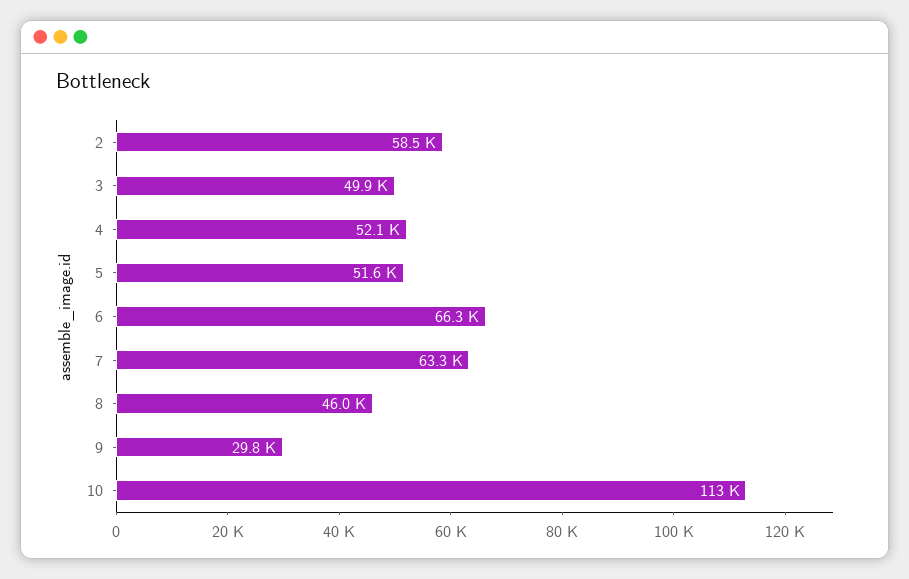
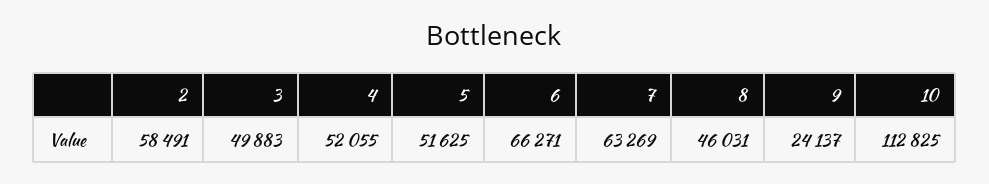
9: 29800 -> 24137

